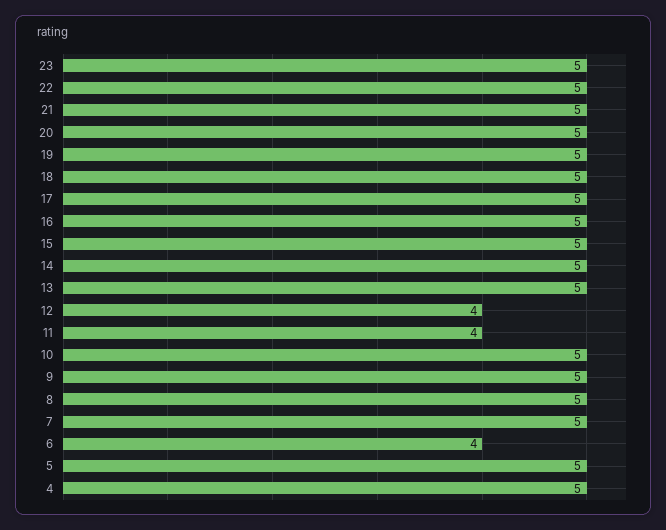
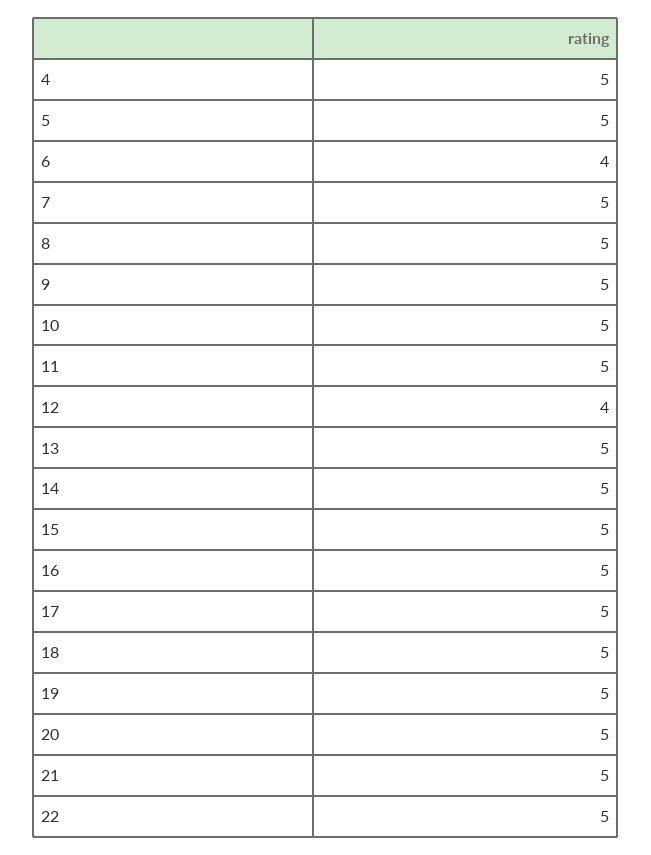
23: 5 -> none
11: 4 -> 5

